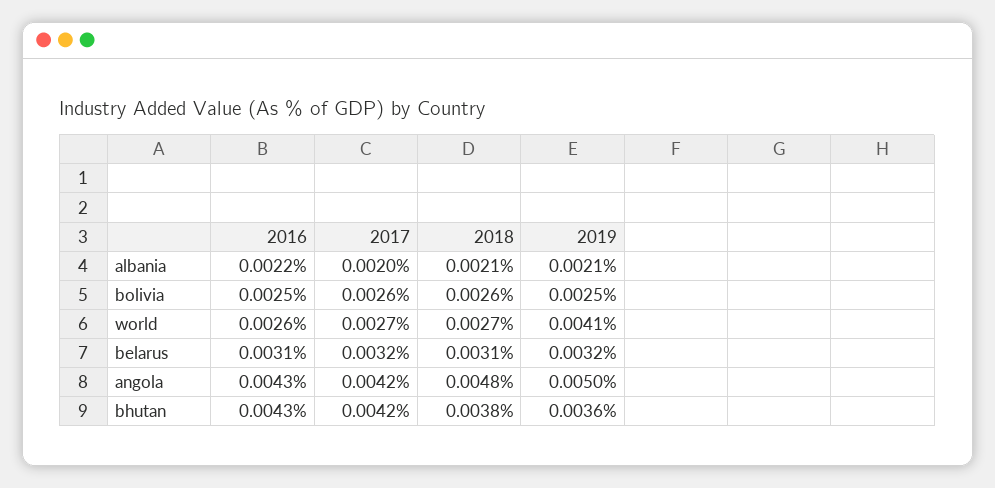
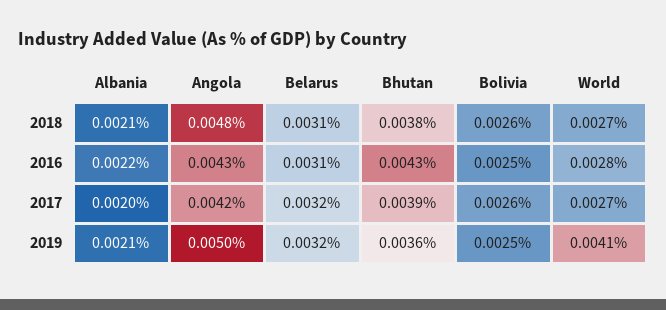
2016, world: 0.0026 -> 0.0028
2017, bhutan: 0.0042 -> 0.0039

